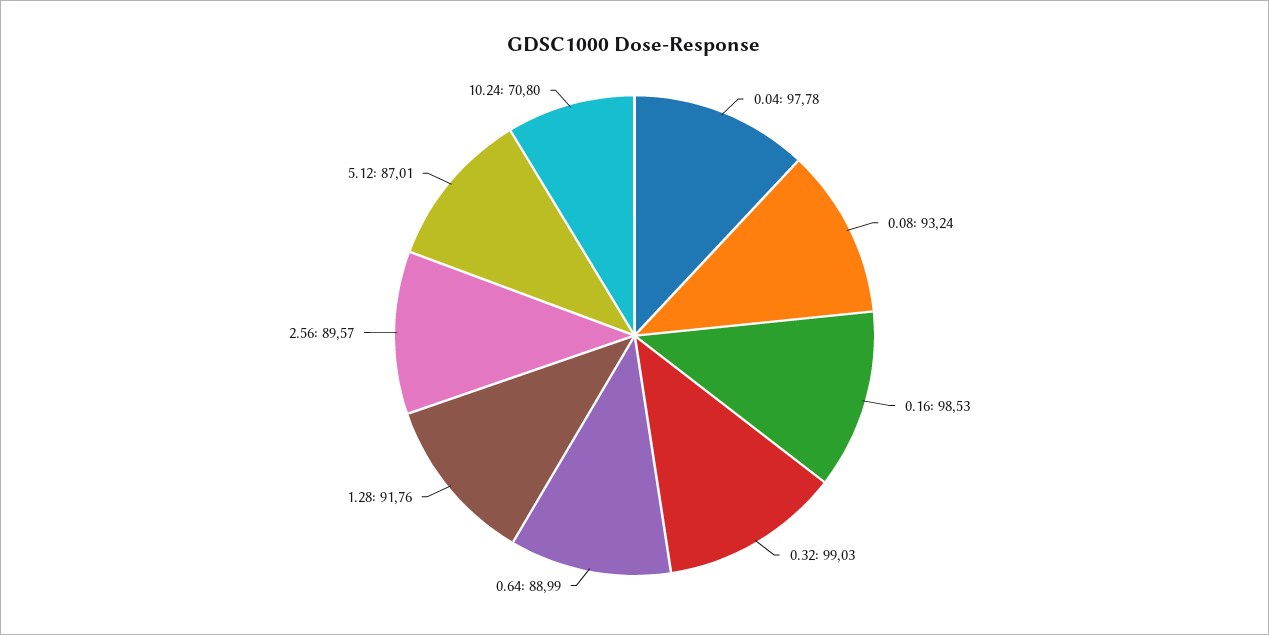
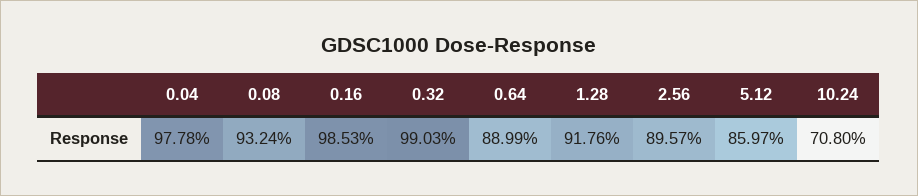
5.12: 87.01 -> 85.97

